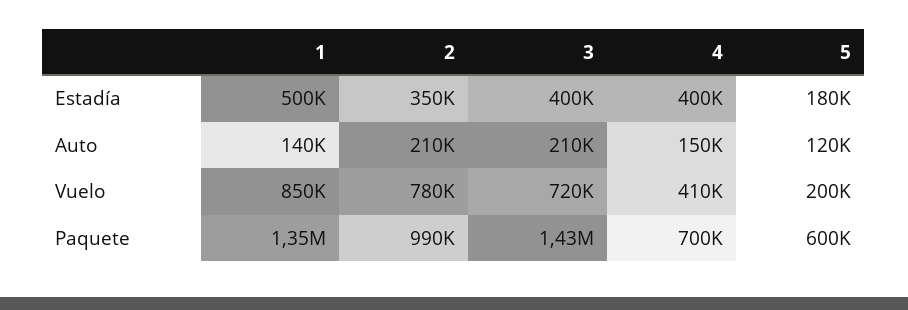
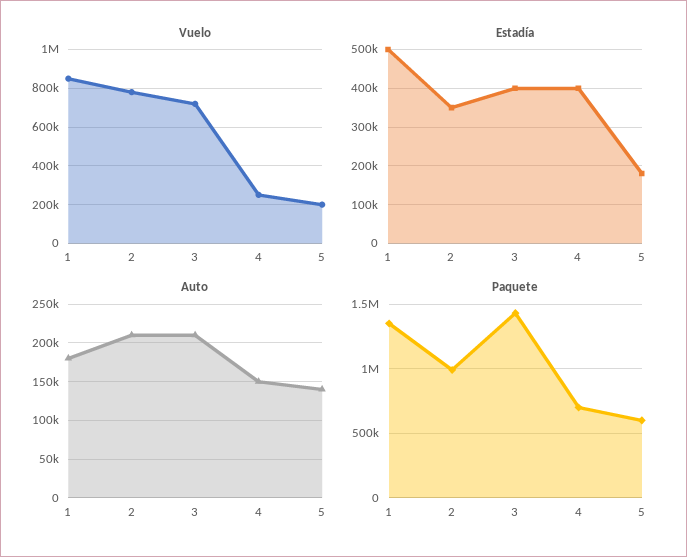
Auto, 1: 140000 -> 180000
Auto, 5: 120000 -> 140000
Vuelo, 4: 410000 -> 250000

